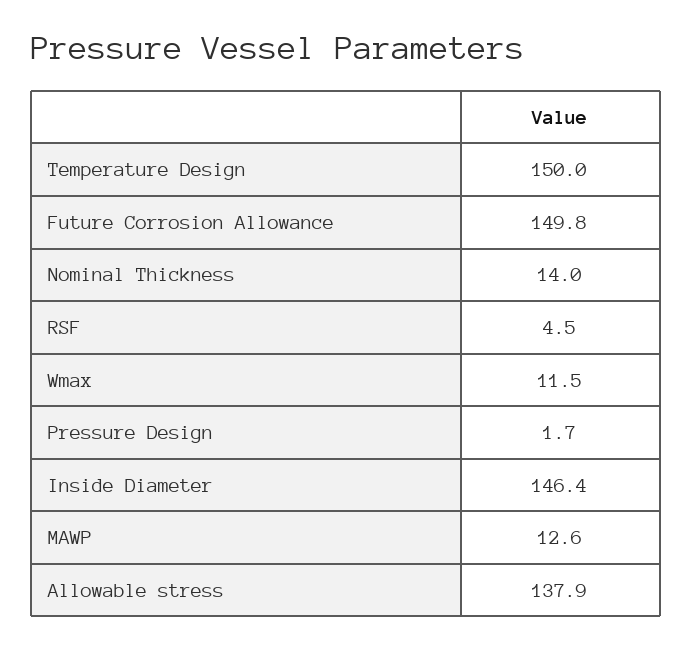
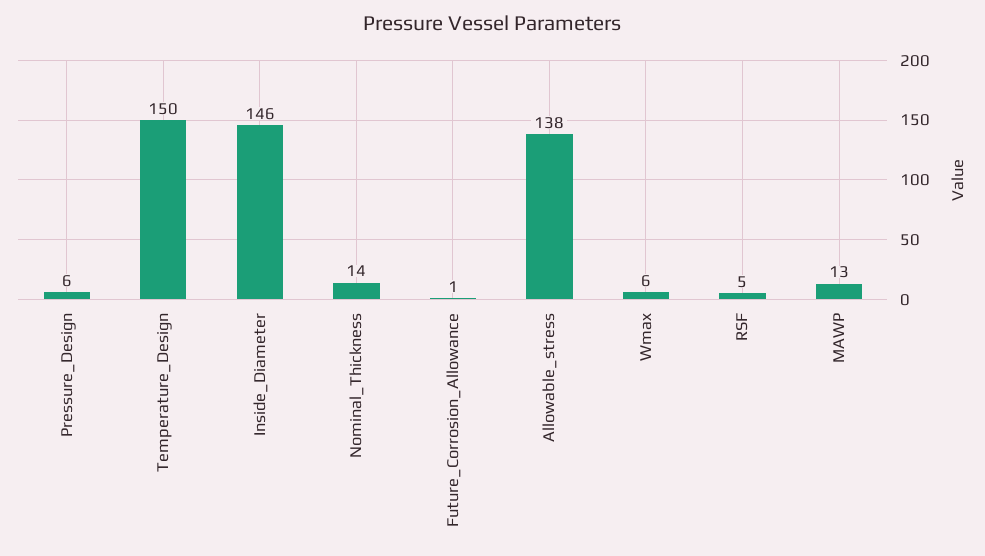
Future Corrosion Allowance: 149.8 -> 1
Wmax: 11.5 -> 6
Pressure Design: 1.7 -> 6

